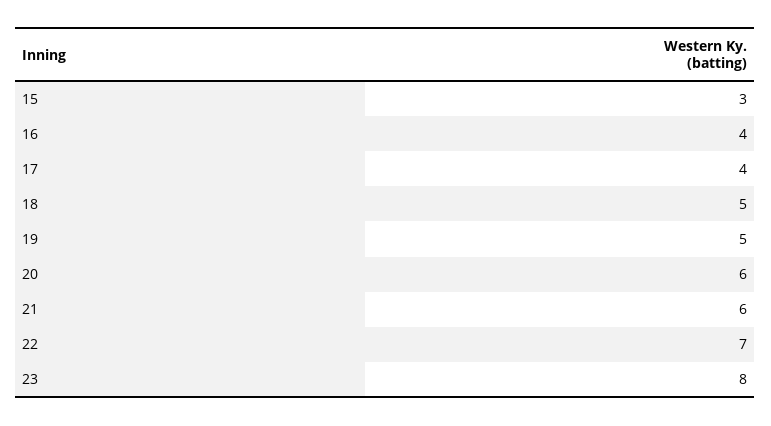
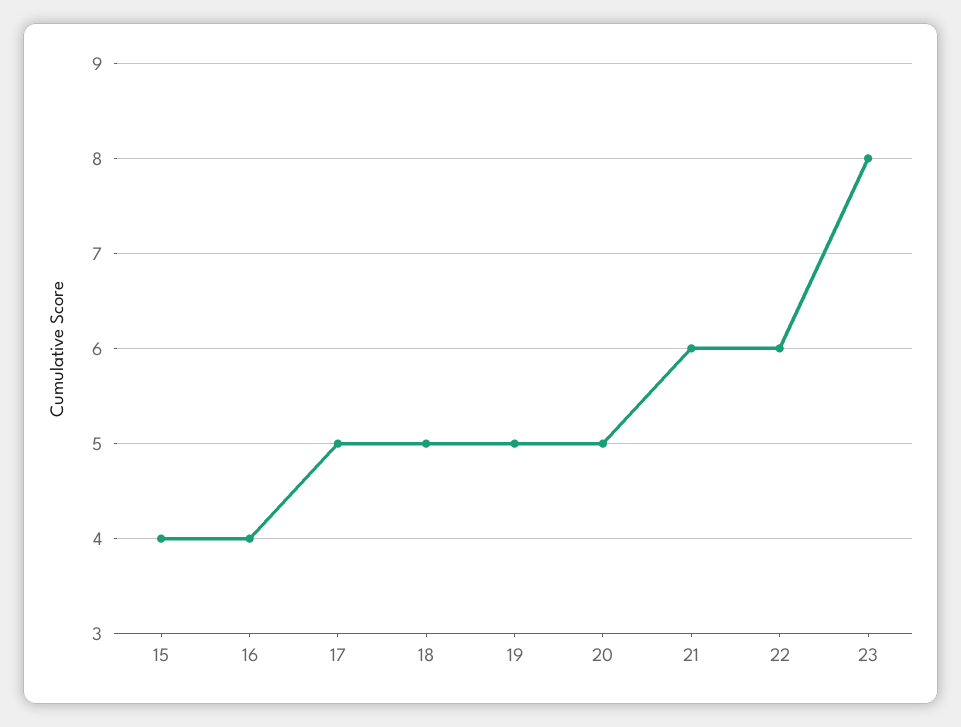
15: 3 -> 4
17: 4 -> 5
20: 6 -> 5
22: 7 -> 6

